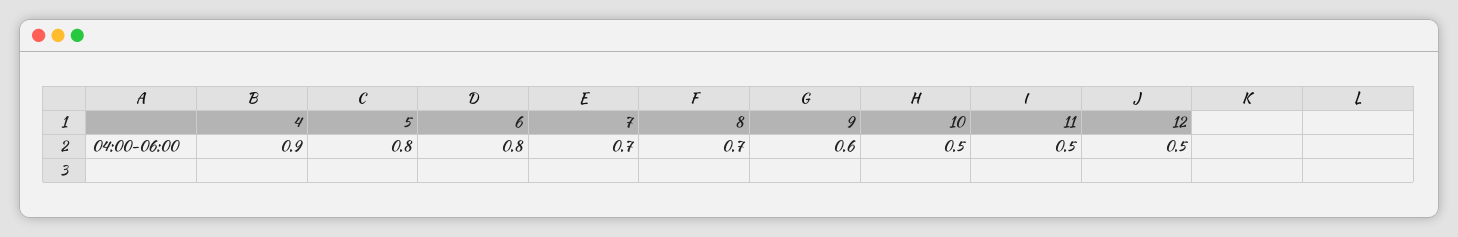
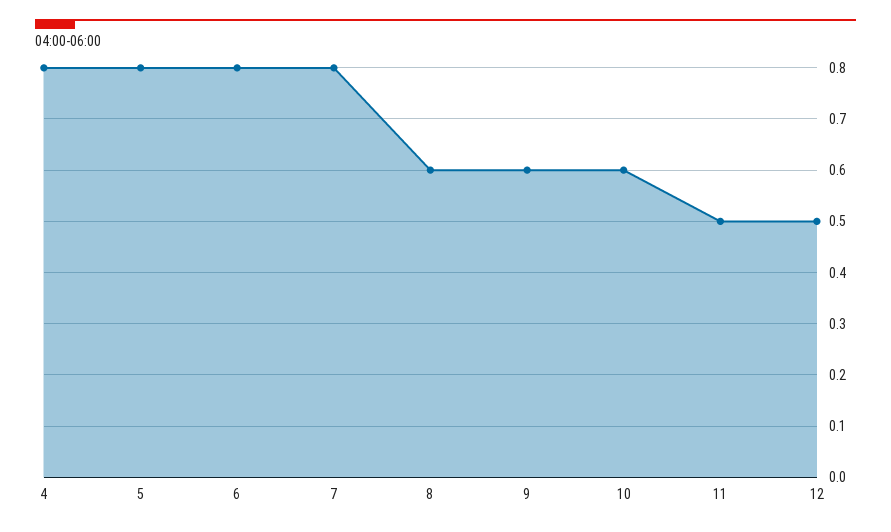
4: 0.9 -> 0.8
7: 0.7 -> 0.8
8: 0.7 -> 0.6
10: 0.5 -> 0.6

